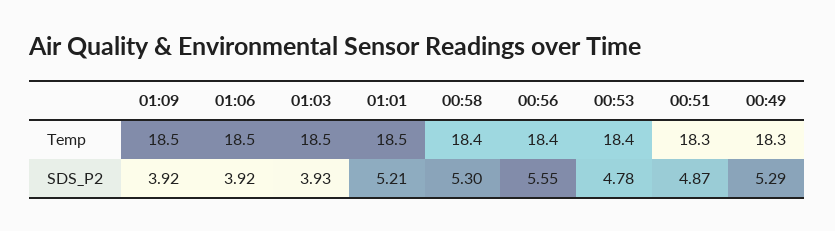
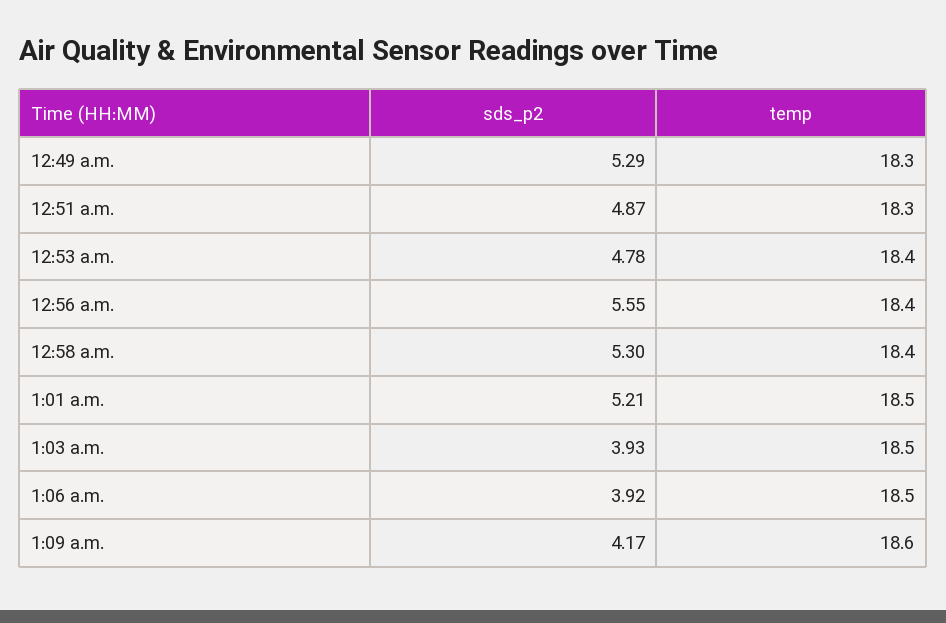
01:09, Temp: 18.5 -> 18.6
01:09, SDS_P2: 3.92 -> 4.17

